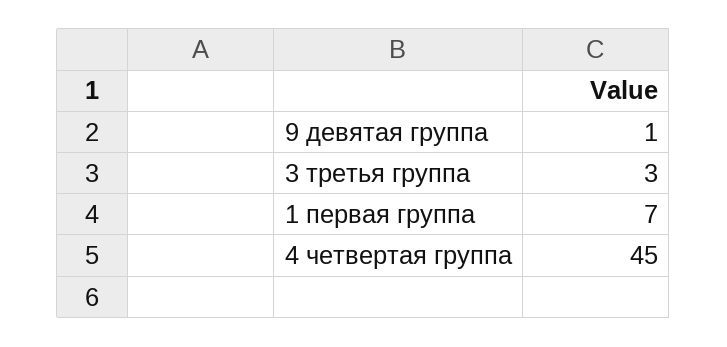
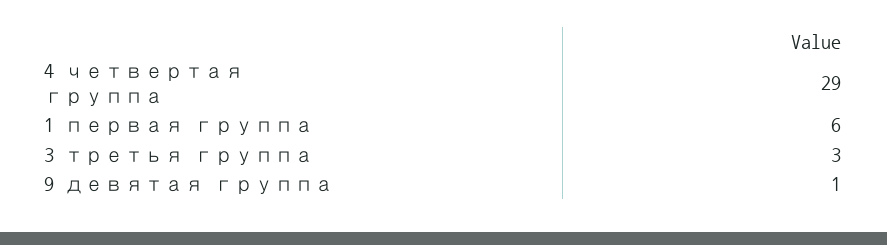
1 первая группа: 7 -> 6
4 четвертая группа: 45 -> 29

